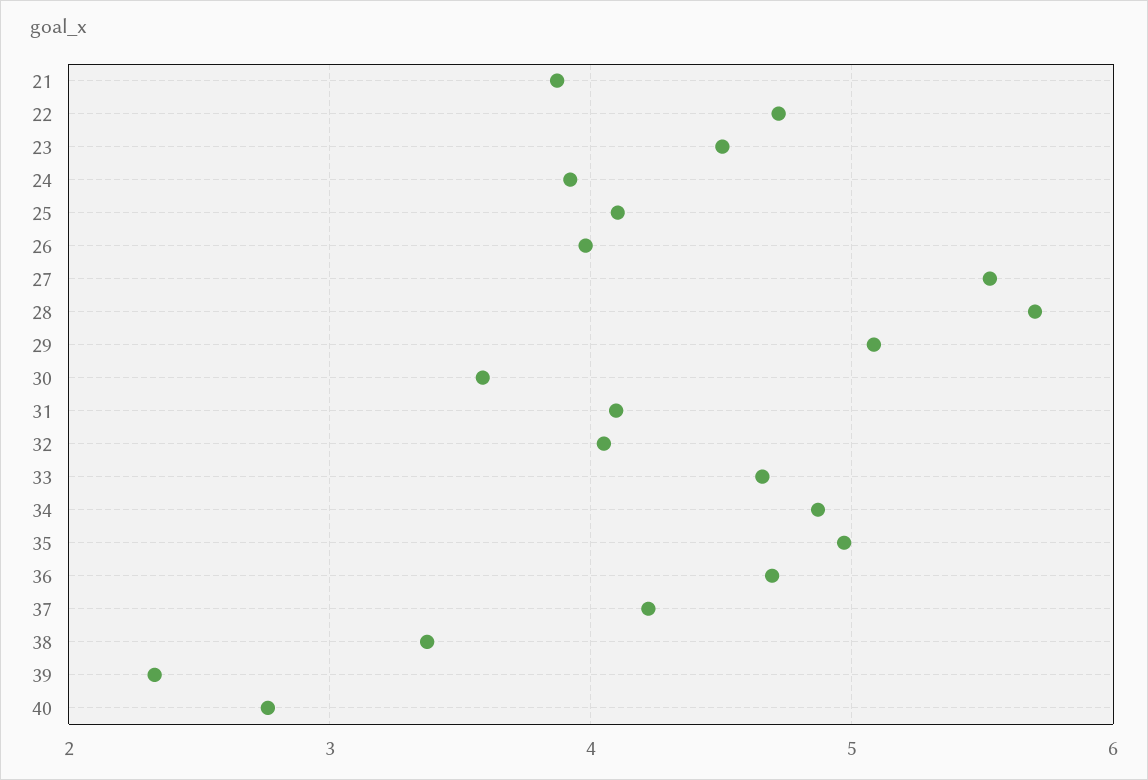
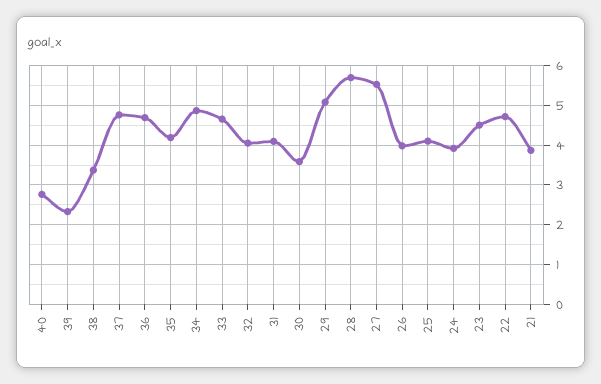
35: 5 -> 4.2
37: 4.2 -> 4.8

